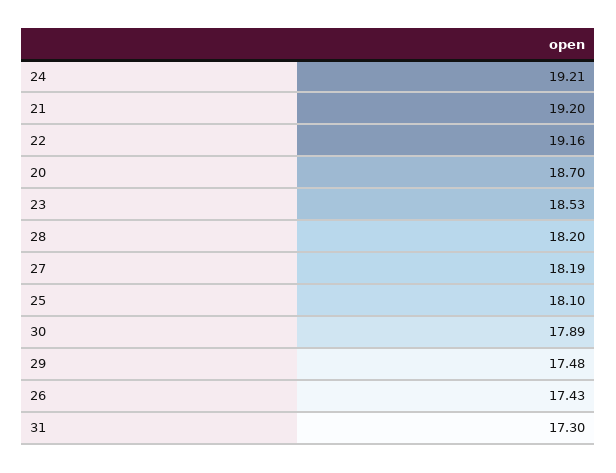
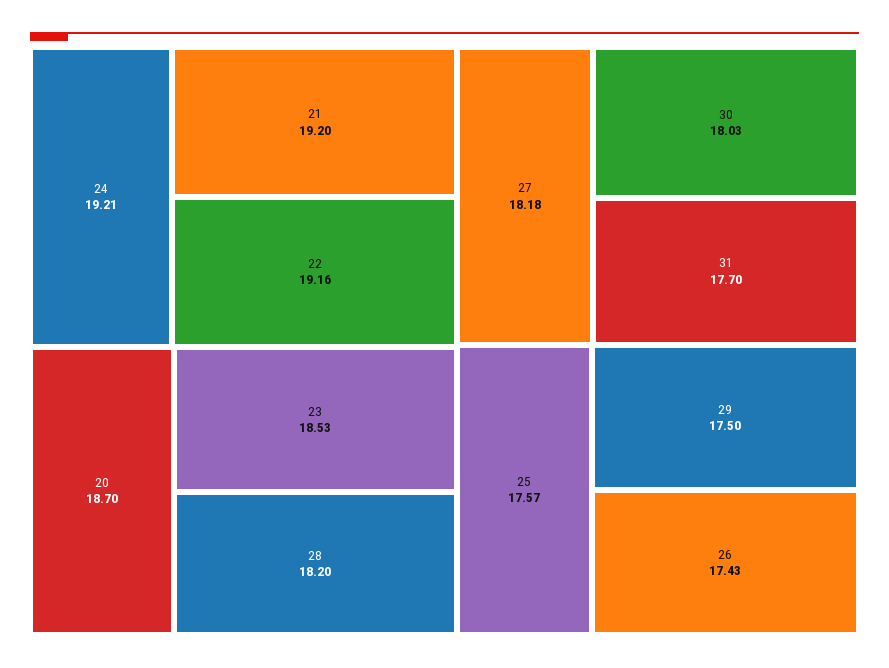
27: 18.19 -> 18.18
25: 18.1 -> 17.57
30: 17.89 -> 18.03
29: 17.48 -> 17.5
31: 17.3 -> 17.7

